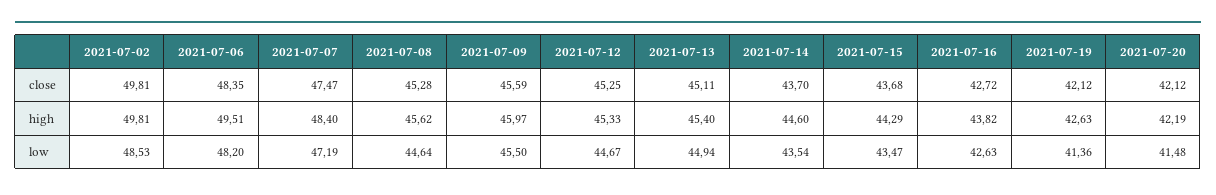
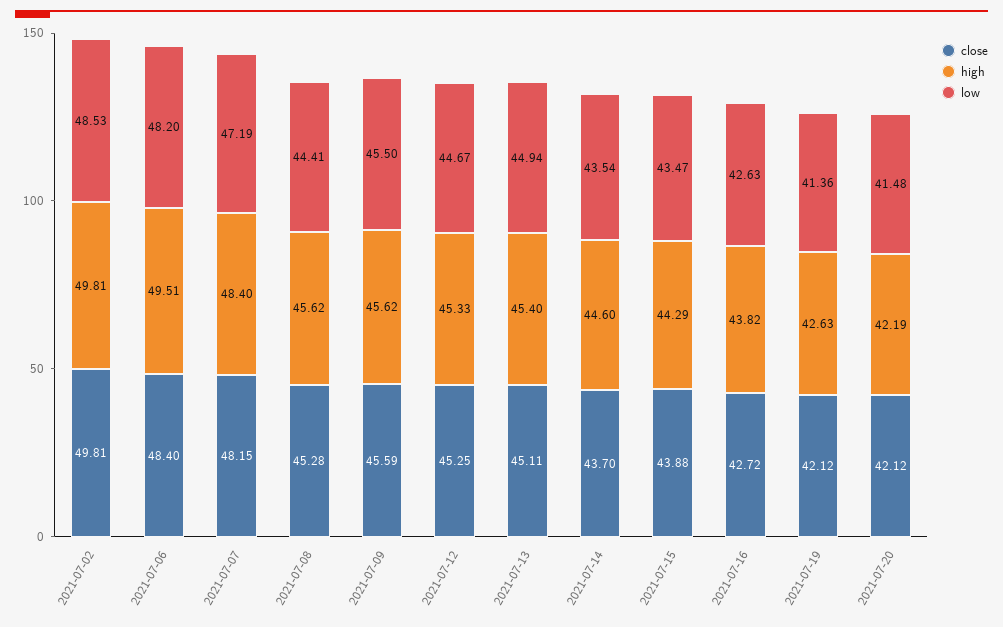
close, 2021-07-06: 48.35 -> 48.4
close, 2021-07-07: 47.47 -> 48.15
close, 2021-07-15: 43.68 -> 43.88
high, 2021-07-09: 45.97 -> 45.62
low, 2021-07-08: 44.64 -> 44.41

